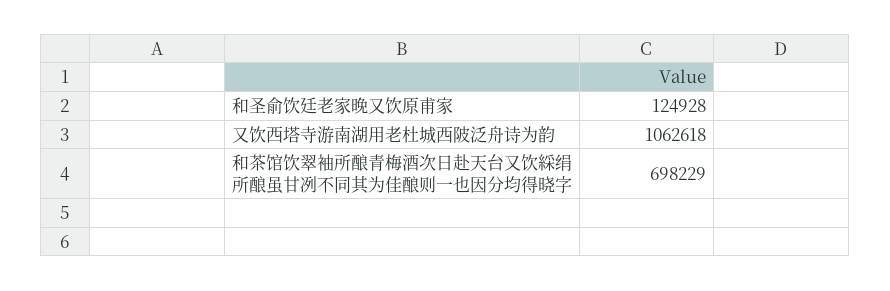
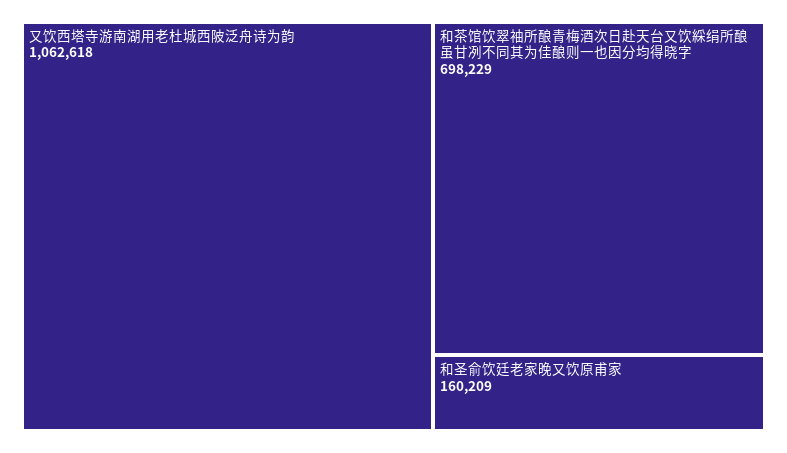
和圣俞饮廷老家晚又饮原甫家: 124928 -> 160209

